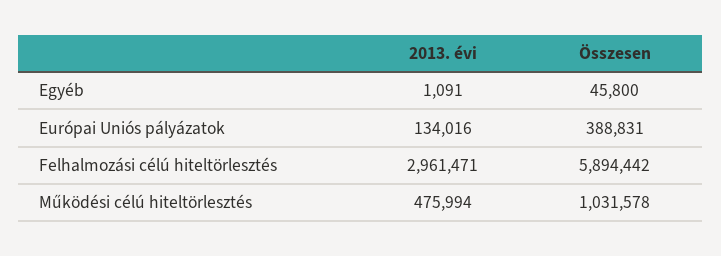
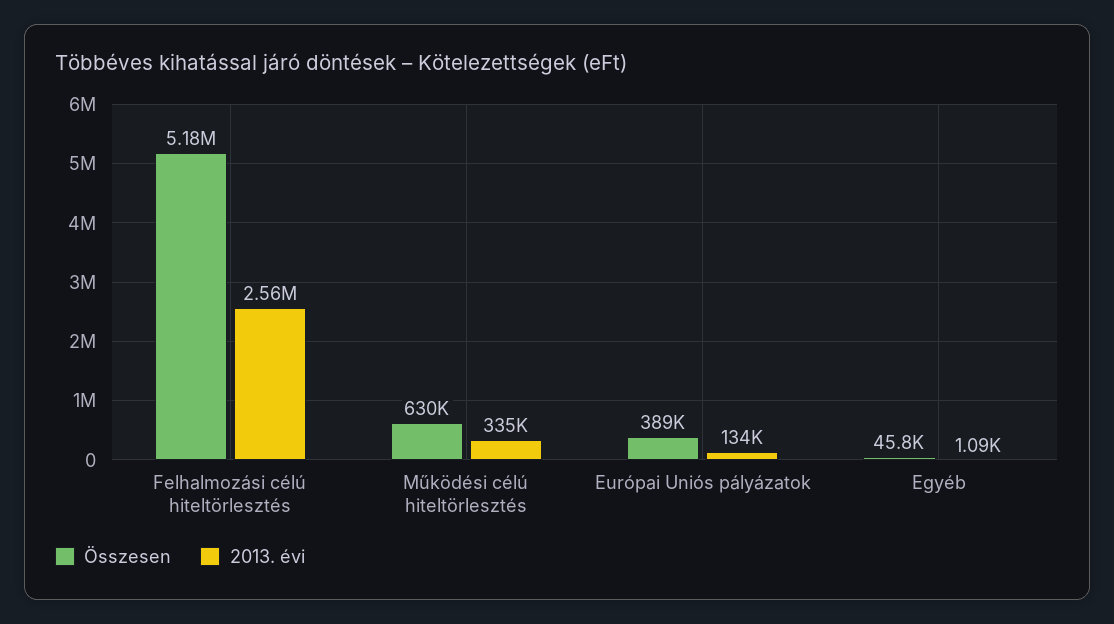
2013. évi, Felhalmozási célú hiteltörlesztés: 2961471 -> 2560000
Összesen, Felhalmozási célú hiteltörlesztés: 5894442 -> 5180000
2013. évi, Működési célú hiteltörlesztés: 475994 -> 335000
Összesen, Működési célú hiteltörlesztés: 1031578 -> 630000

